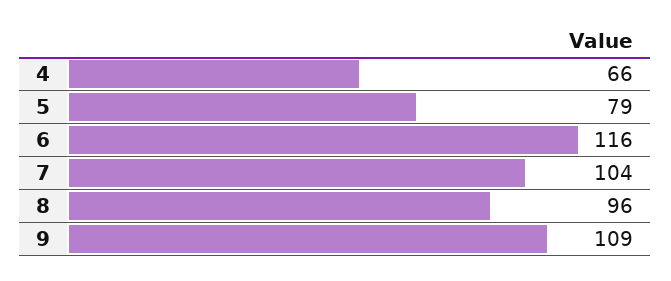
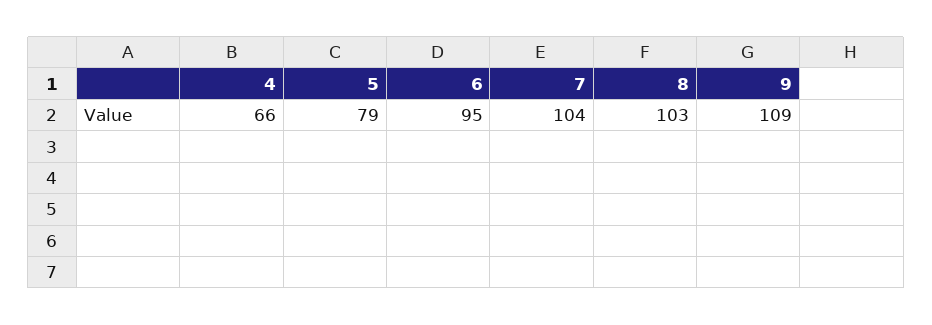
6: 116 -> 95
8: 96 -> 103

